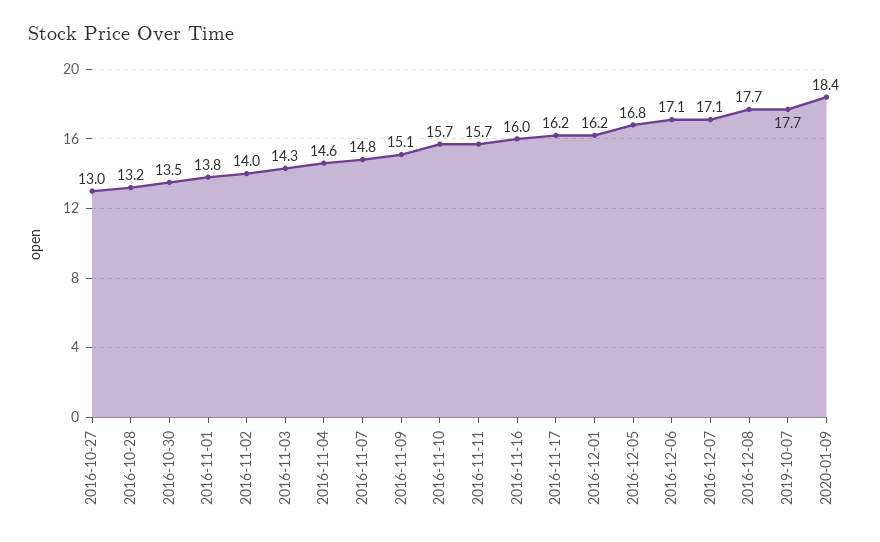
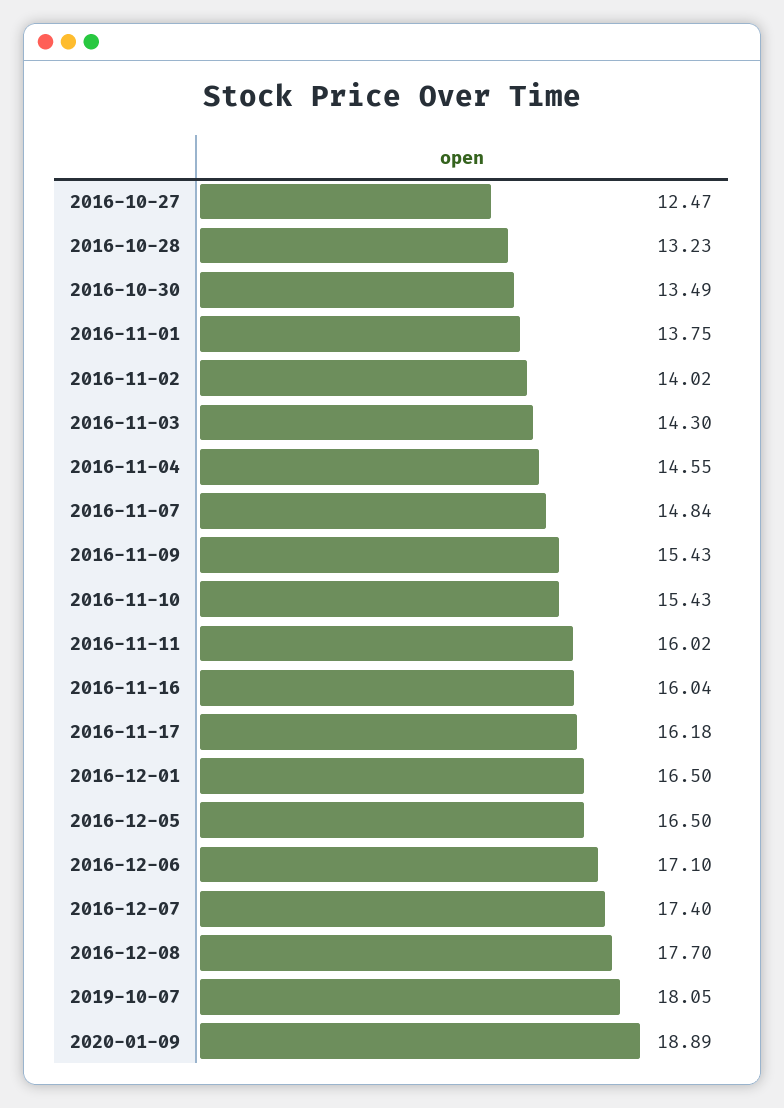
2016-10-27: 13 -> 12.47
2016-11-09: 15.1 -> 15.43
2016-11-10: 15.7 -> 15.43
2016-11-11: 15.7 -> 16.02
2016-12-01: 16.2 -> 16.5
2016-12-05: 16.8 -> 16.5
2016-12-07: 17.1 -> 17.4
2019-10-07: 17.7 -> 18.05
2020-01-09: 18.4 -> 18.89

